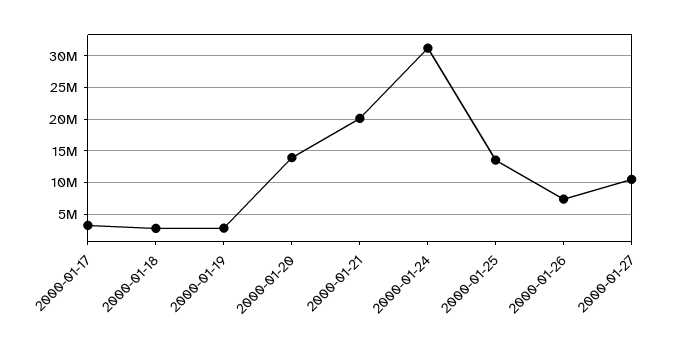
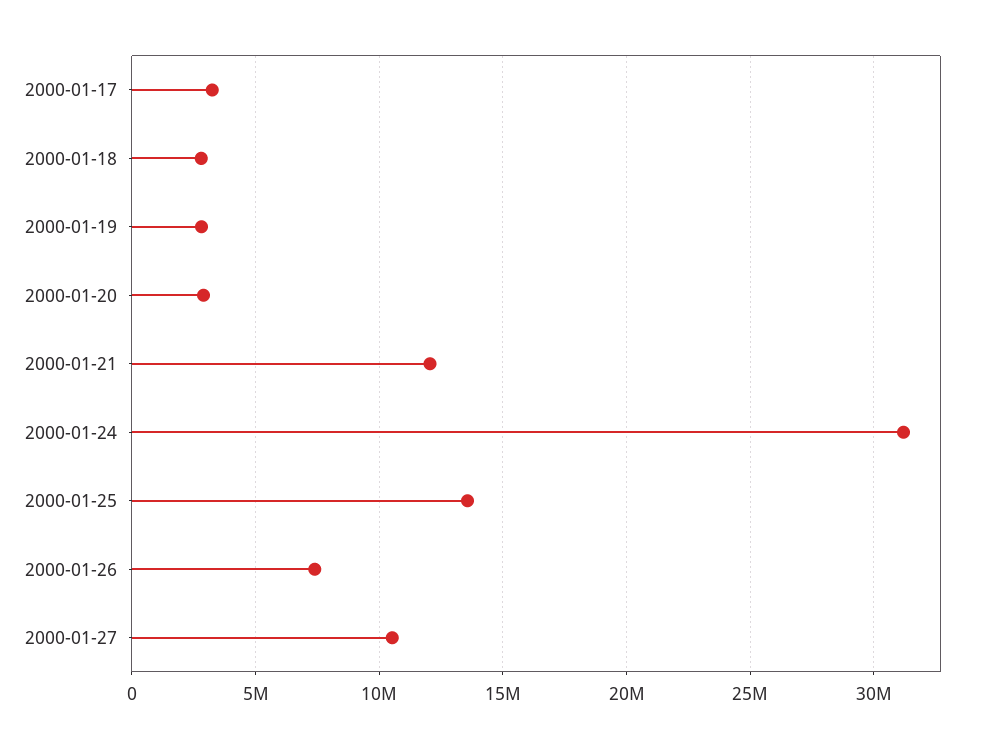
2000-01-20: 14000000 -> 3000000
2000-01-21: 20000000 -> 12000000

